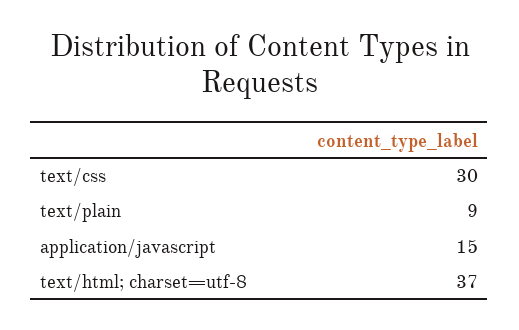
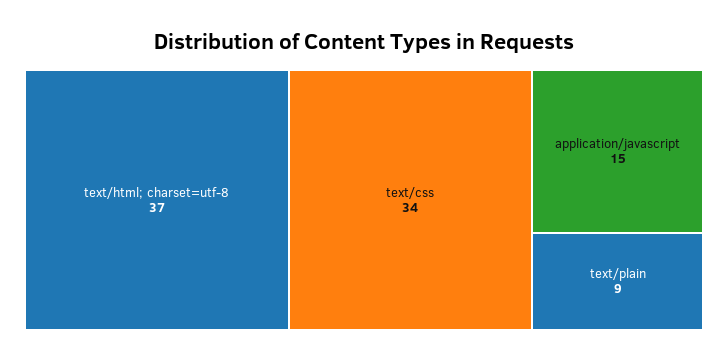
text/css: 30 -> 34

